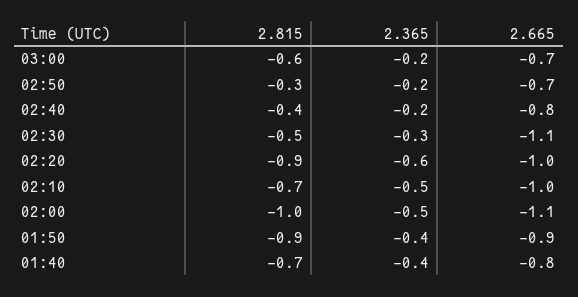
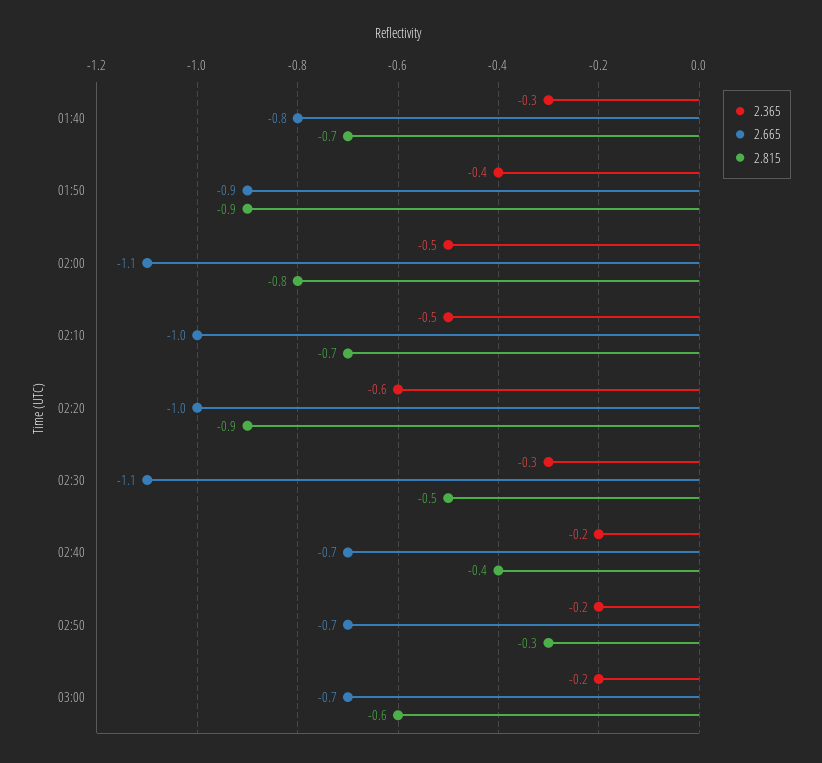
2.665, 02:40: -0.8 -> -0.7
2.815, 02:00: -1 -> -0.8
2.365, 01:40: -0.4 -> -0.3

